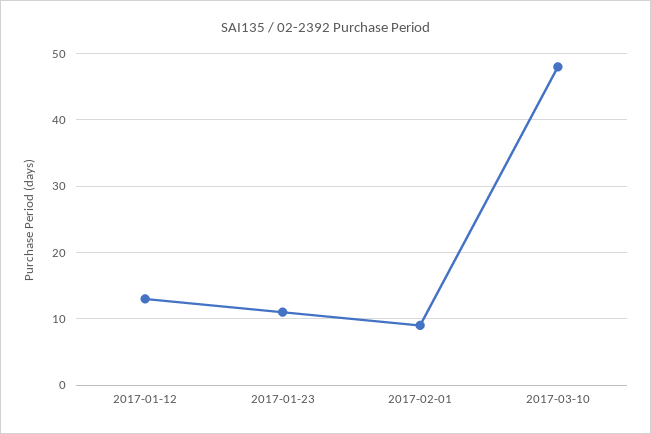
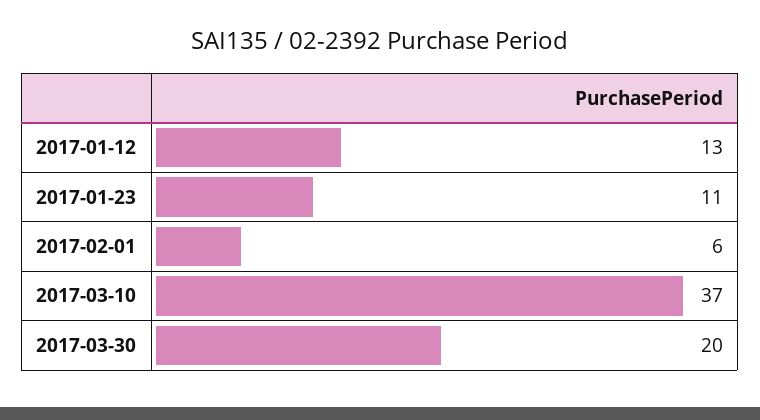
2017-02-01: 9 -> 6
2017-03-10: 48 -> 37
2017-03-30: none -> 20

